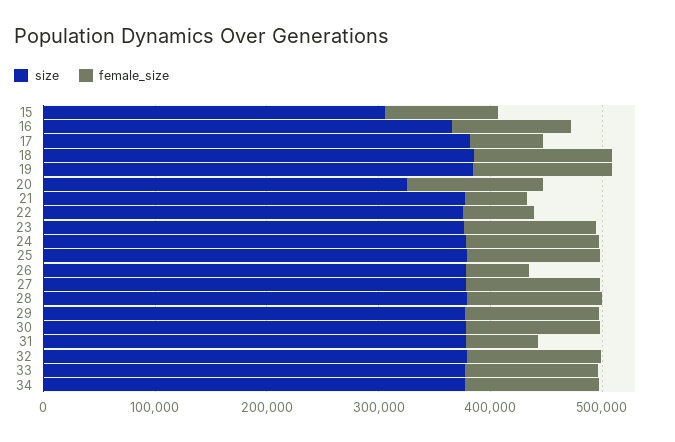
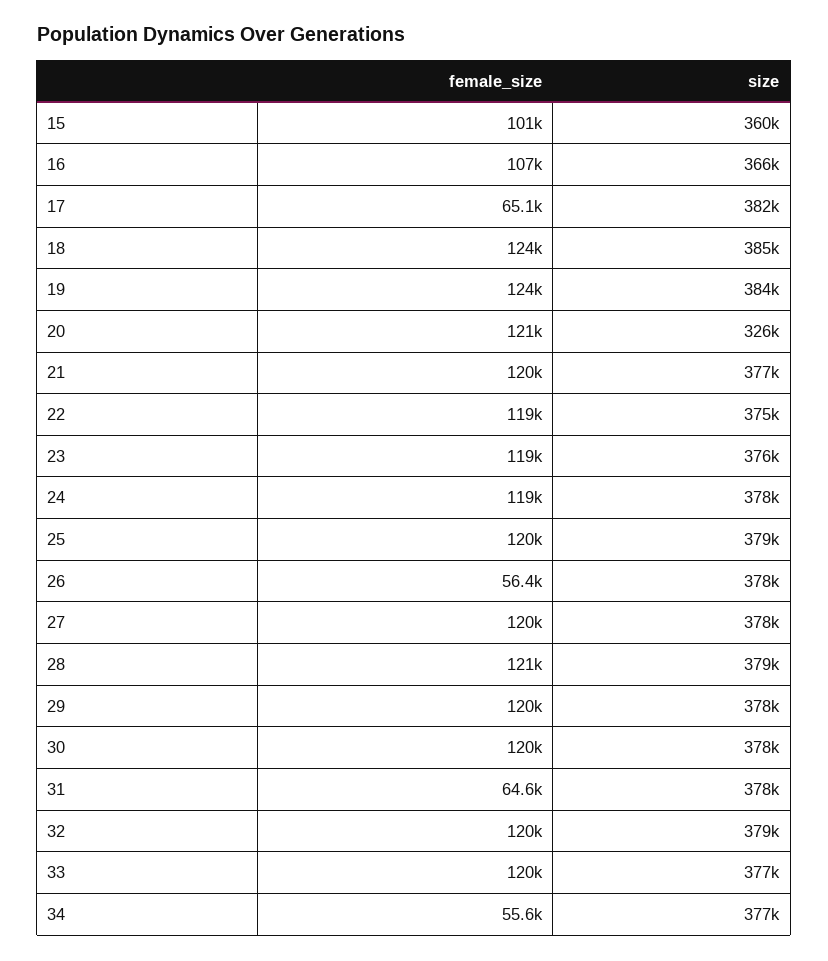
size, 15: 300000 -> 360000
female_size, 21: 60000 -> 120000
female_size, 22: 60000 -> 119000
female_size, 34: 120000 -> 55600

